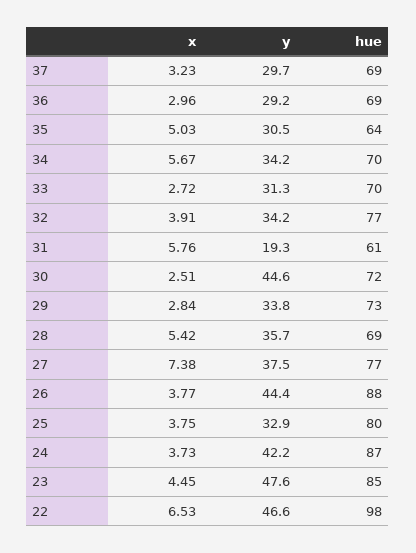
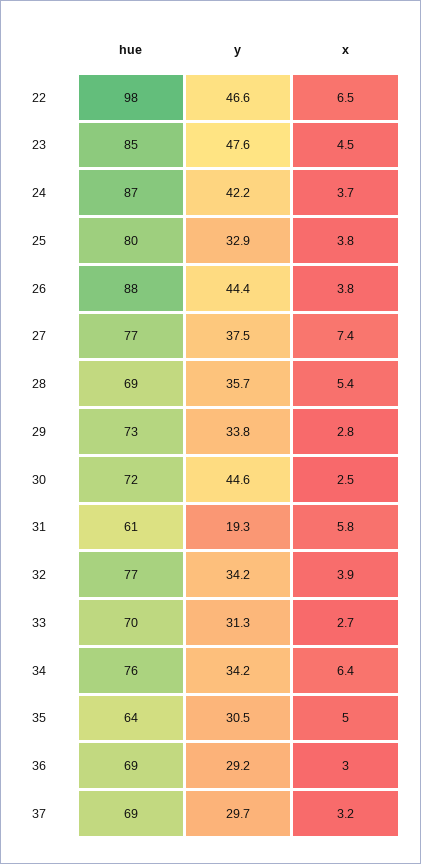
x, 34: 5.67 -> 6.4
hue, 34: 70 -> 76

